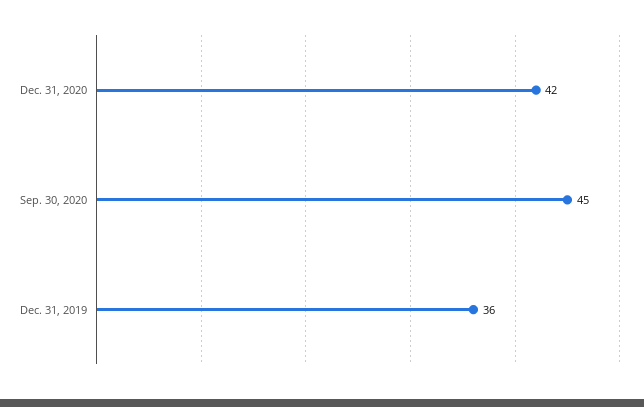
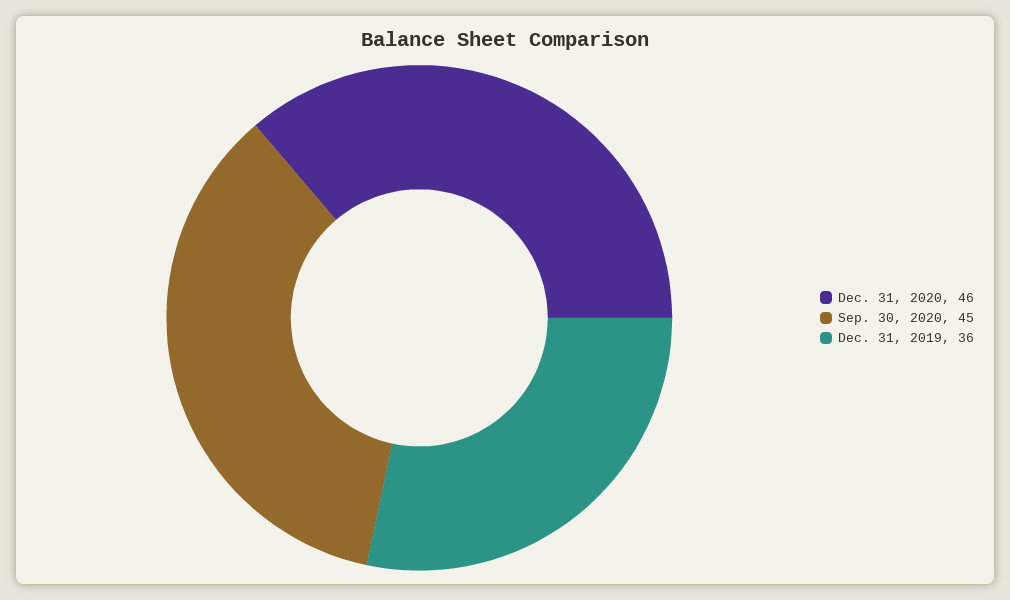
Dec. 31, 2020: 42 -> 46

